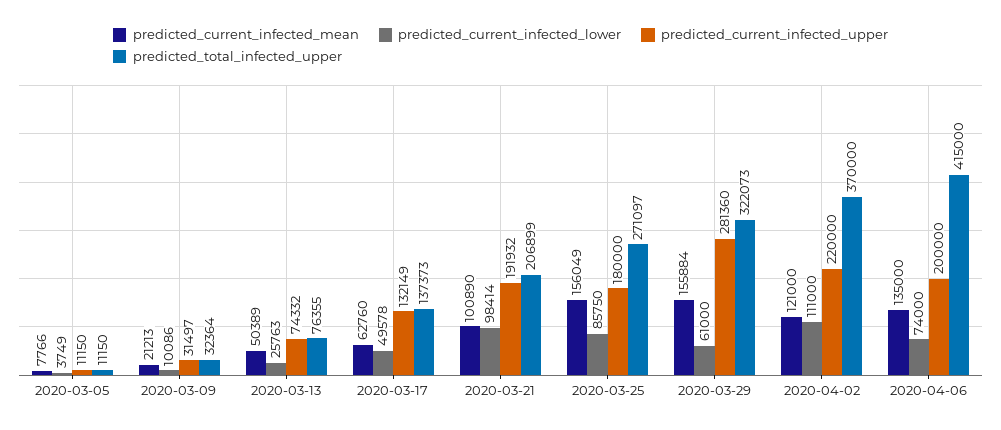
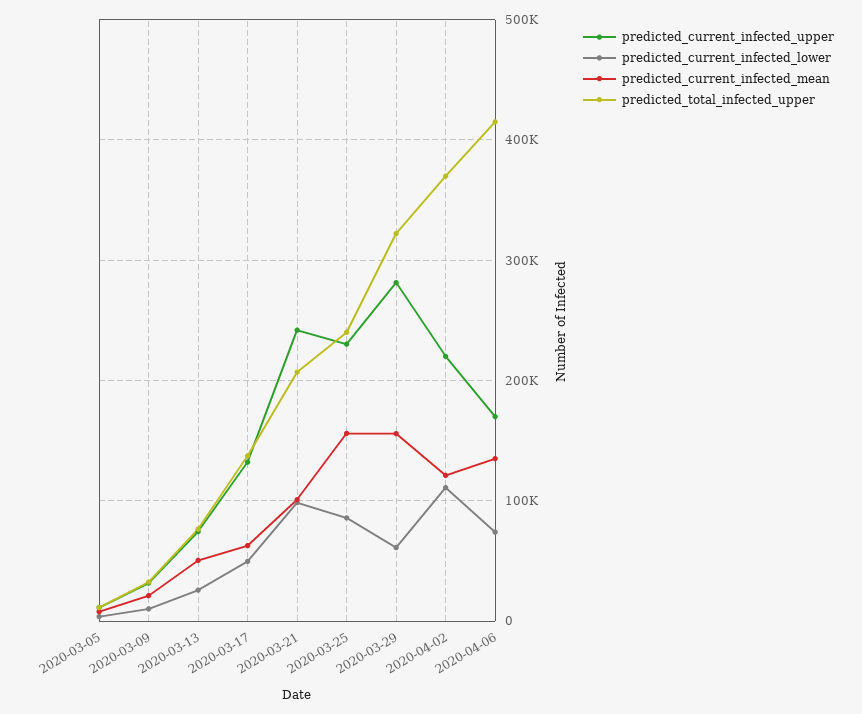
predicted_current_infected_upper, 2020-03-21: 191932 -> 240000
predicted_current_infected_upper, 2020-03-25: 180000 -> 230000
predicted_total_infected_upper, 2020-03-25: 271097 -> 240000
predicted_current_infected_upper, 2020-04-06: 200000 -> 170000

